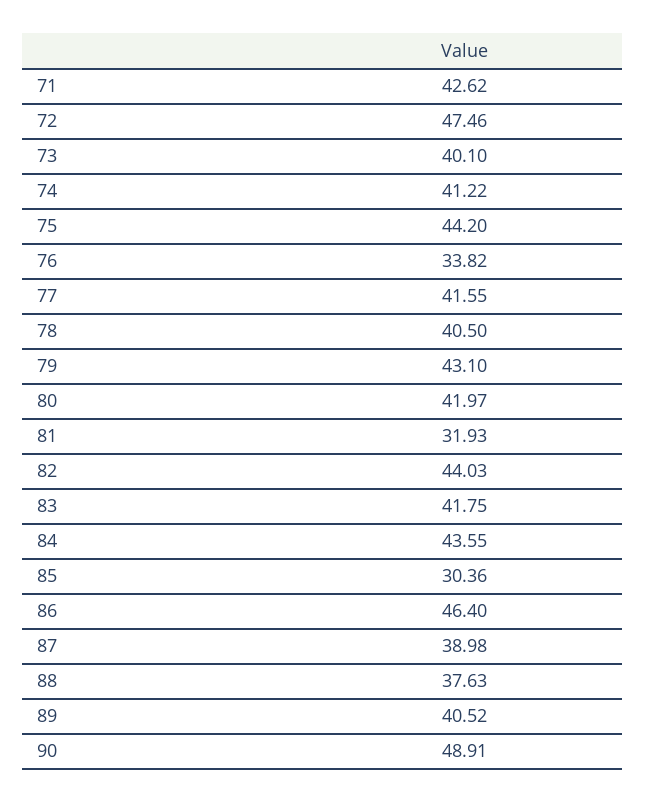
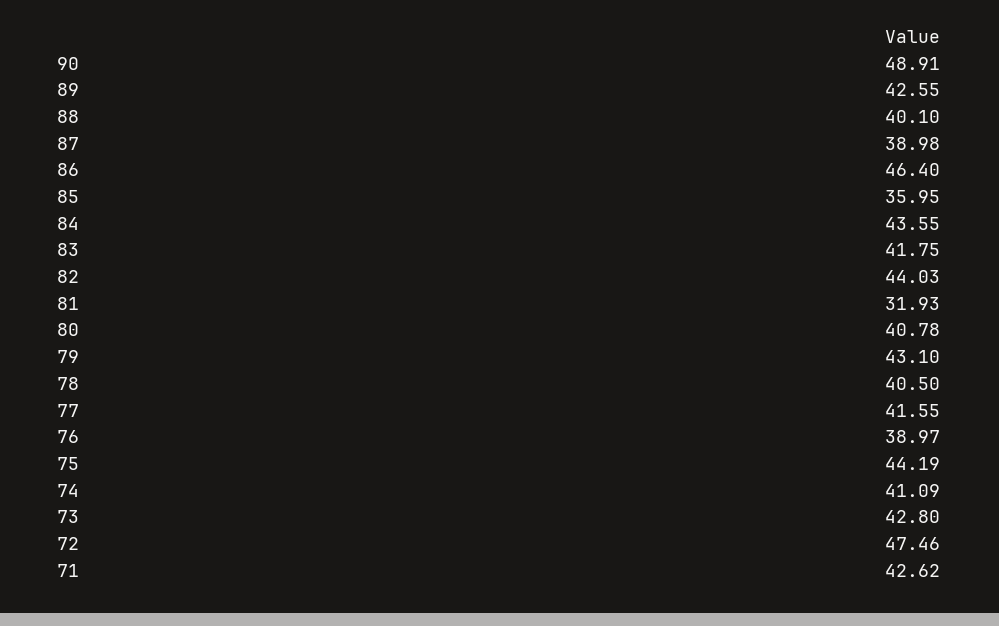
73: 40.1 -> 42.8
74: 41.22 -> 41.09
75: 44.2 -> 44.19
76: 33.82 -> 38.97
80: 41.97 -> 40.78
85: 30.36 -> 35.95
88: 37.63 -> 40.1
89: 40.52 -> 42.55

